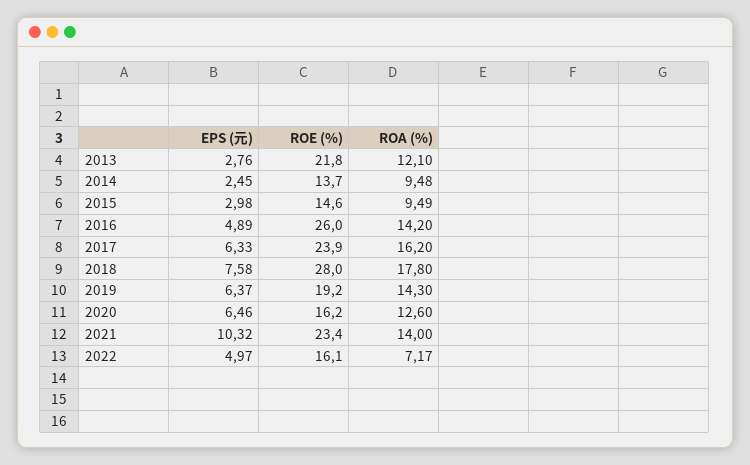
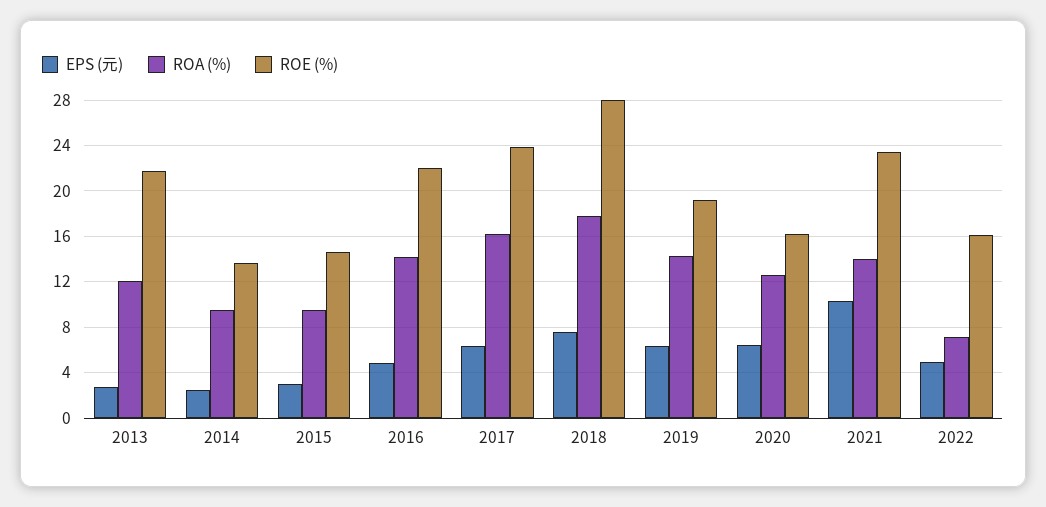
ROE (%), 2016: 26 -> 22

